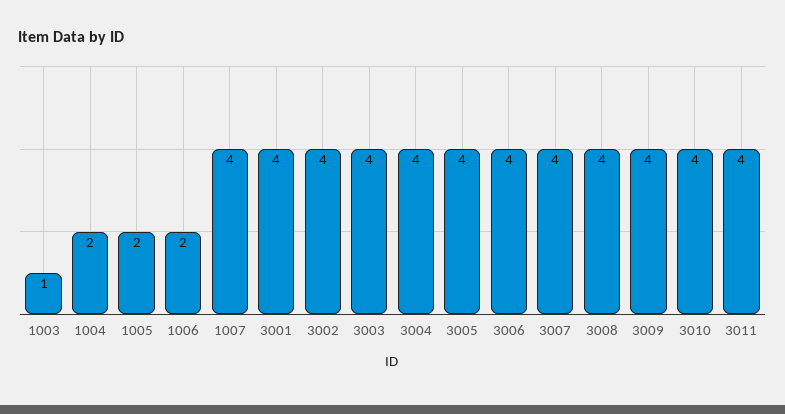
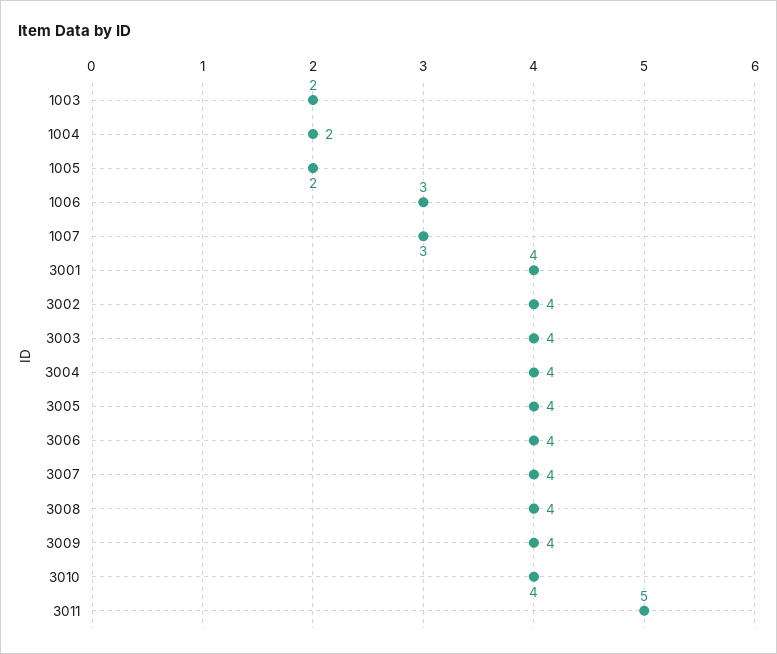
1003: 1 -> 2
1006: 2 -> 3
1007: 4 -> 3
3011: 4 -> 5

